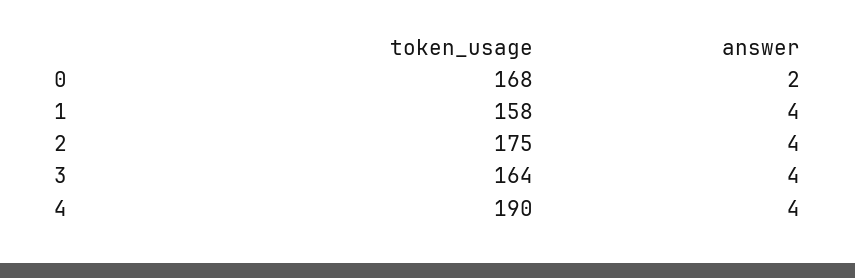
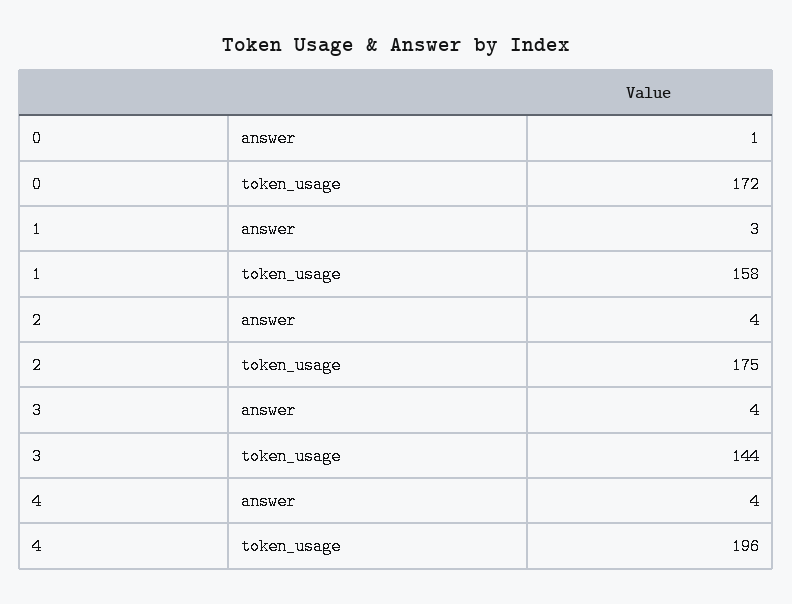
token_usage, 0: 168 -> 172
answer, 0: 2 -> 1
answer, 1: 4 -> 3
token_usage, 3: 164 -> 144
token_usage, 4: 190 -> 196

